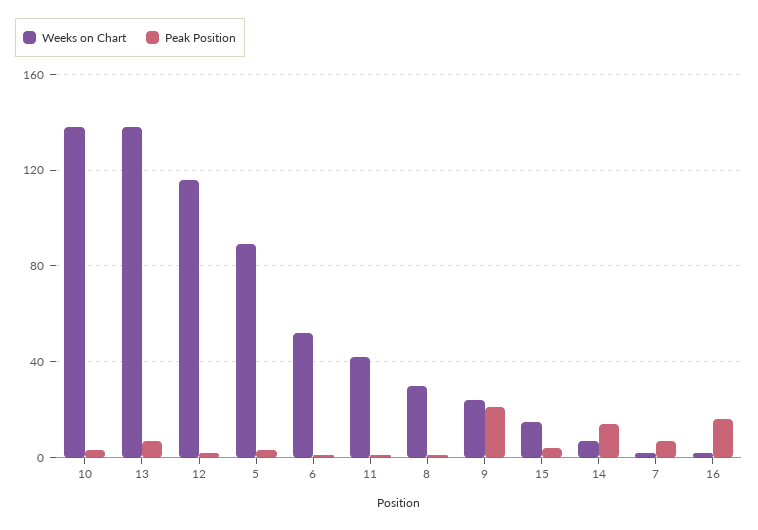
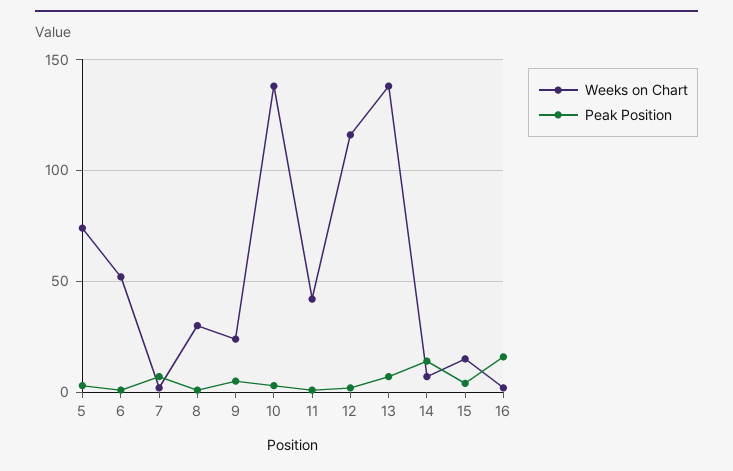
Weeks on Chart, 5: 90 -> 75
Peak Position, 9: 20 -> 5

